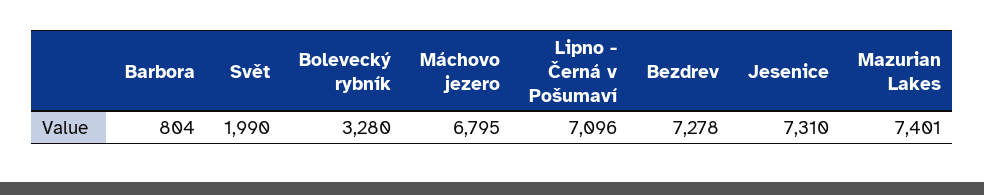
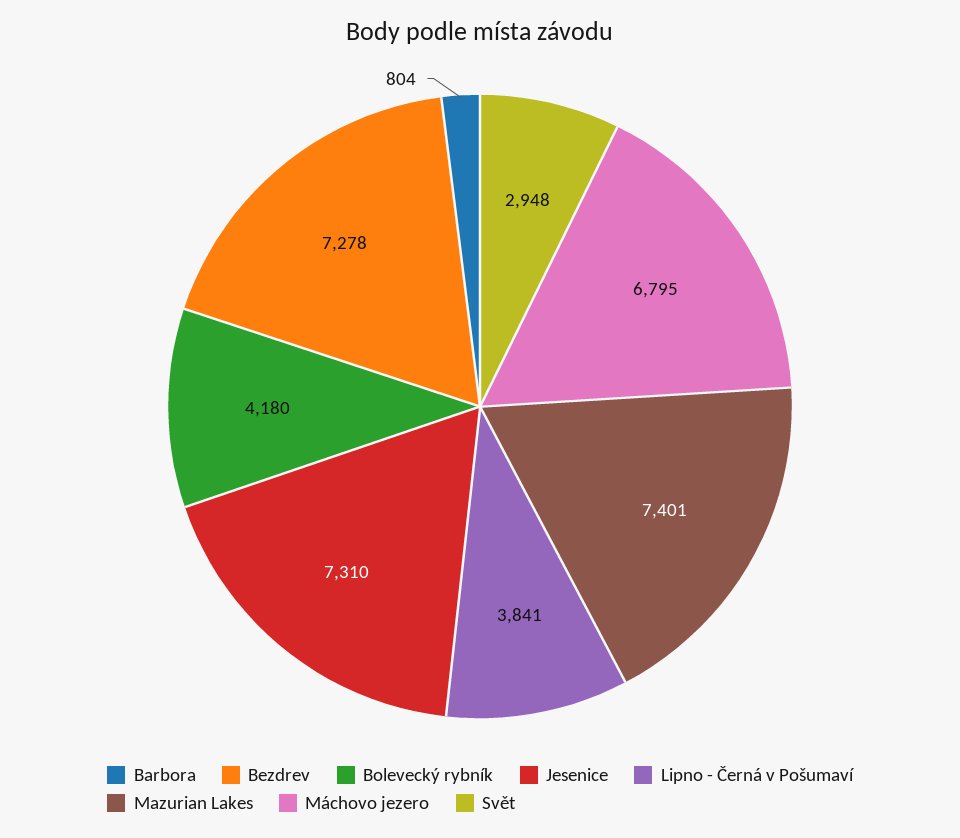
Svět: 1990 -> 2948
Bolevecký rybník: 3280 -> 4180
Lipno - Černá v Pošumaví: 7096 -> 3841

